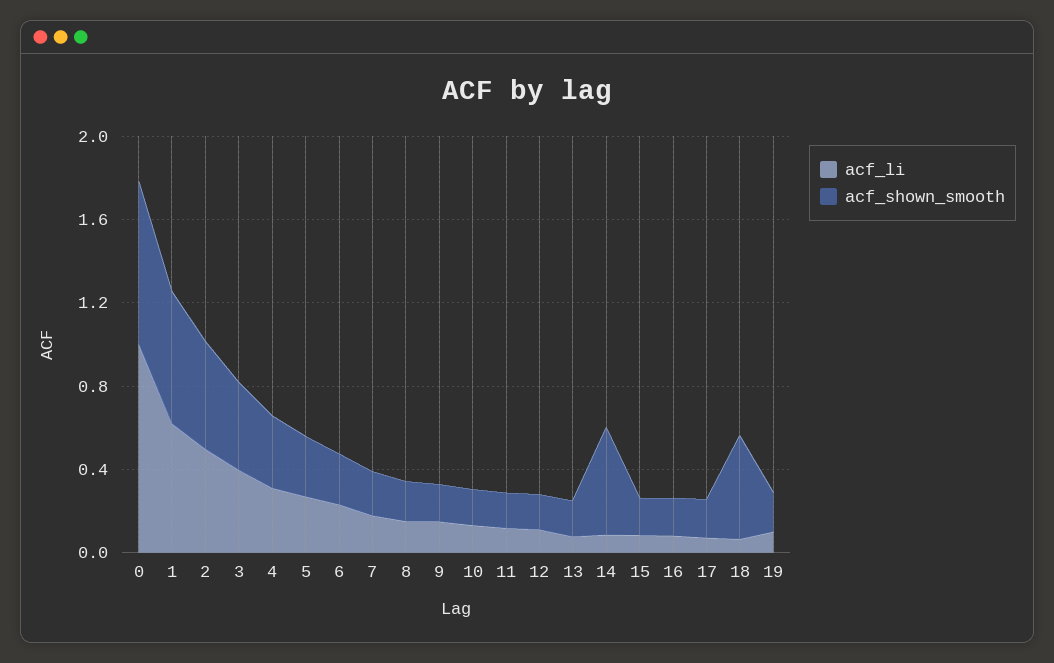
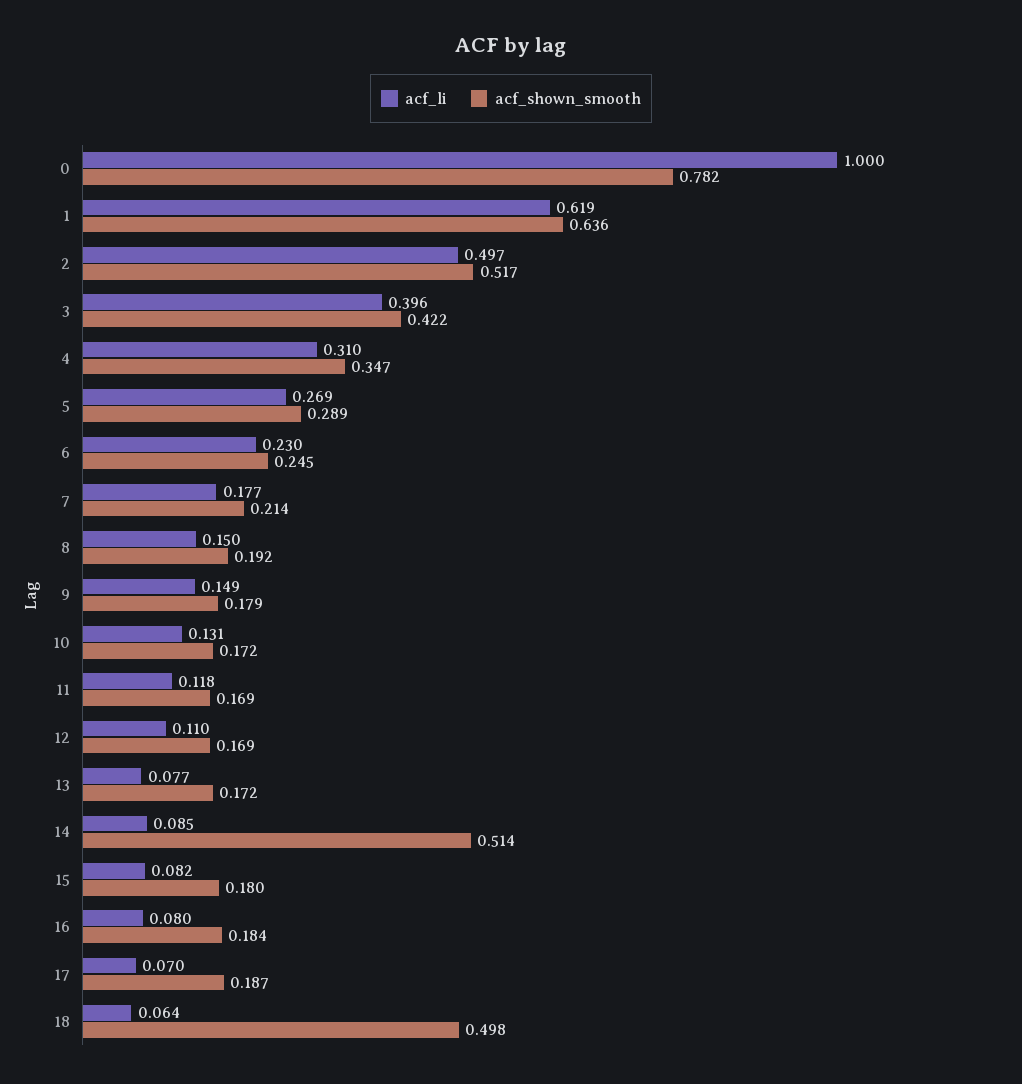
acf_li, 19: 0.1 -> none
acf_shown_smooth, 19: 0.2 -> none

